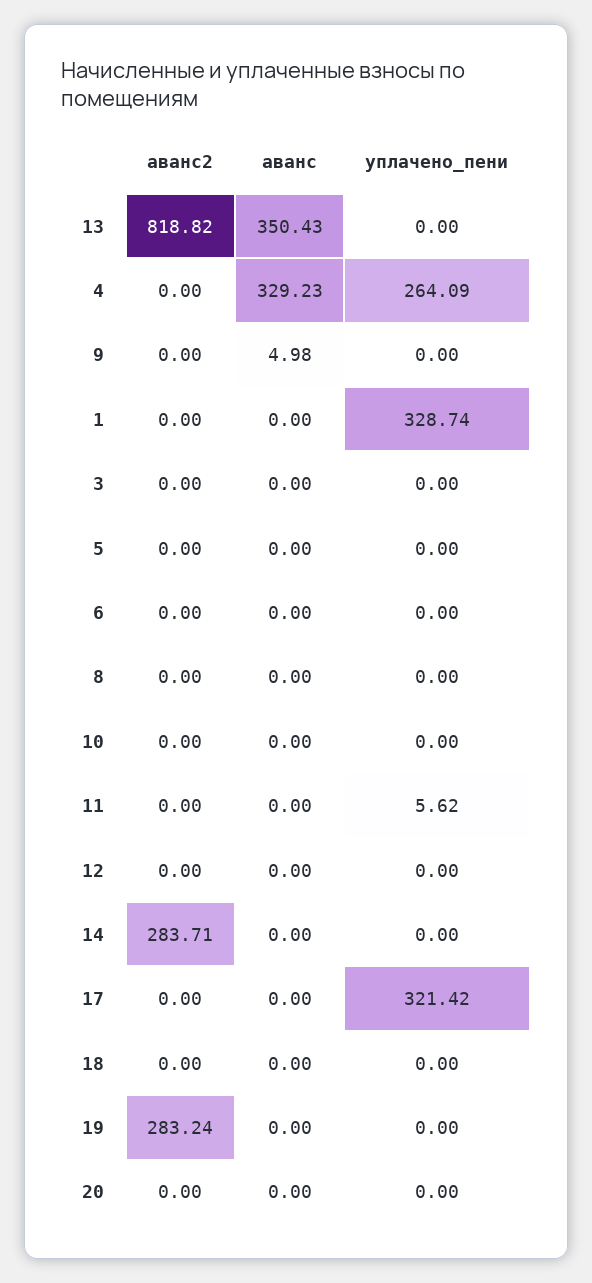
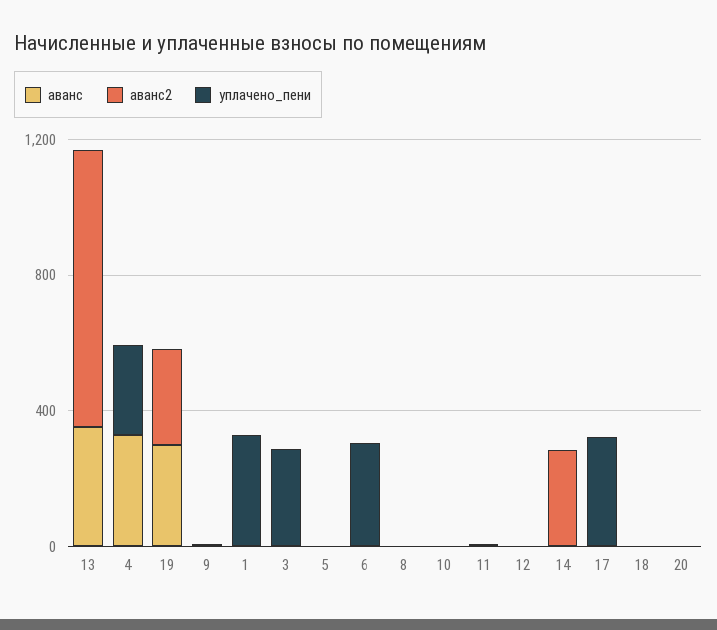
уплачено_пени, 3: 0 -> 300
уплачено_пени, 6: 0 -> 300
аванс, 19: 0 -> 300

